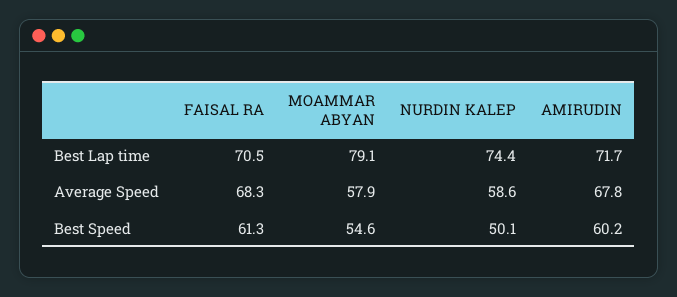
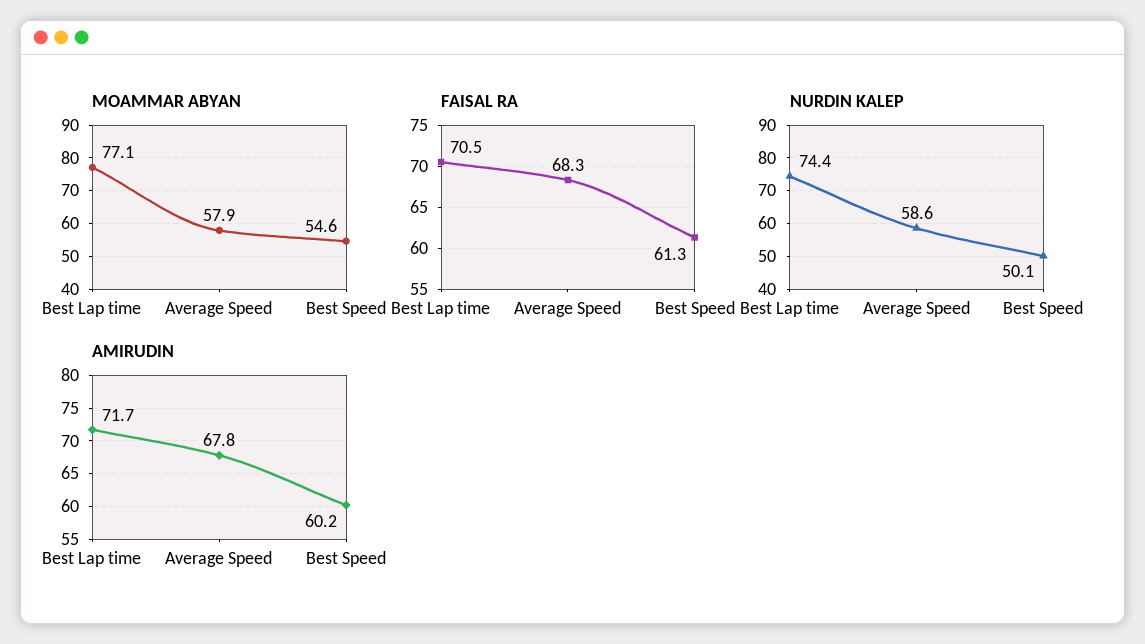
MOAMMAR ABYAN, Best Lap time: 79.1 -> 77.1

